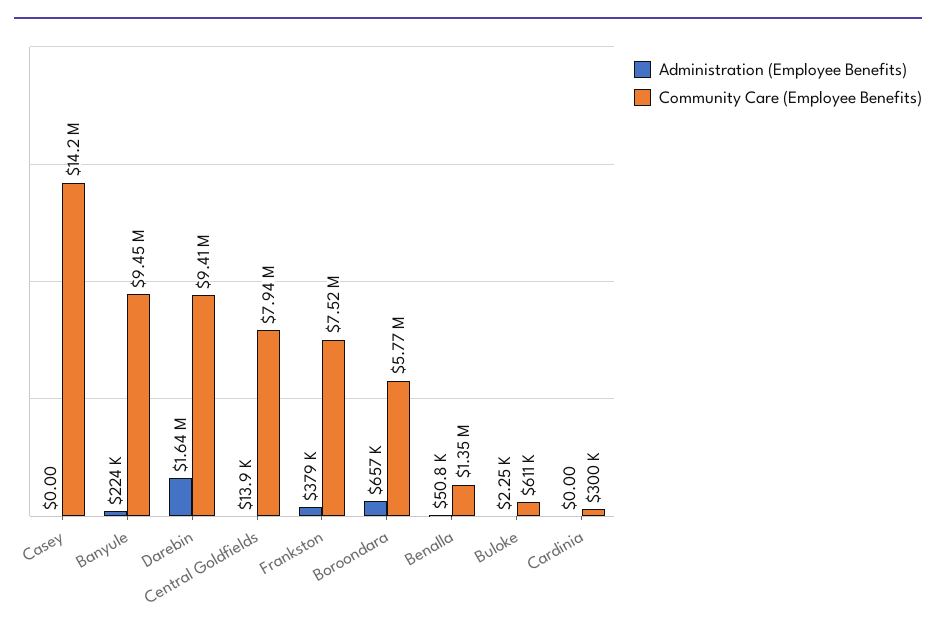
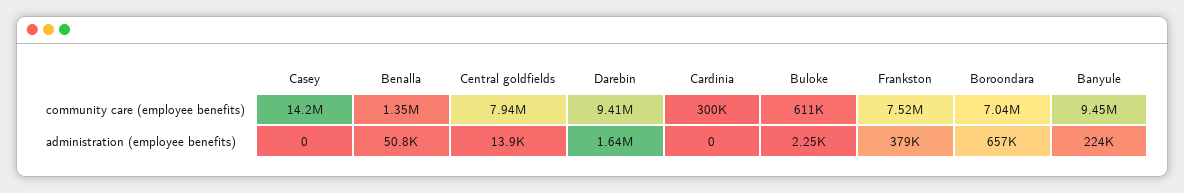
Community Care (Employee Benefits), Boroondara: 5770000 -> 7040000

